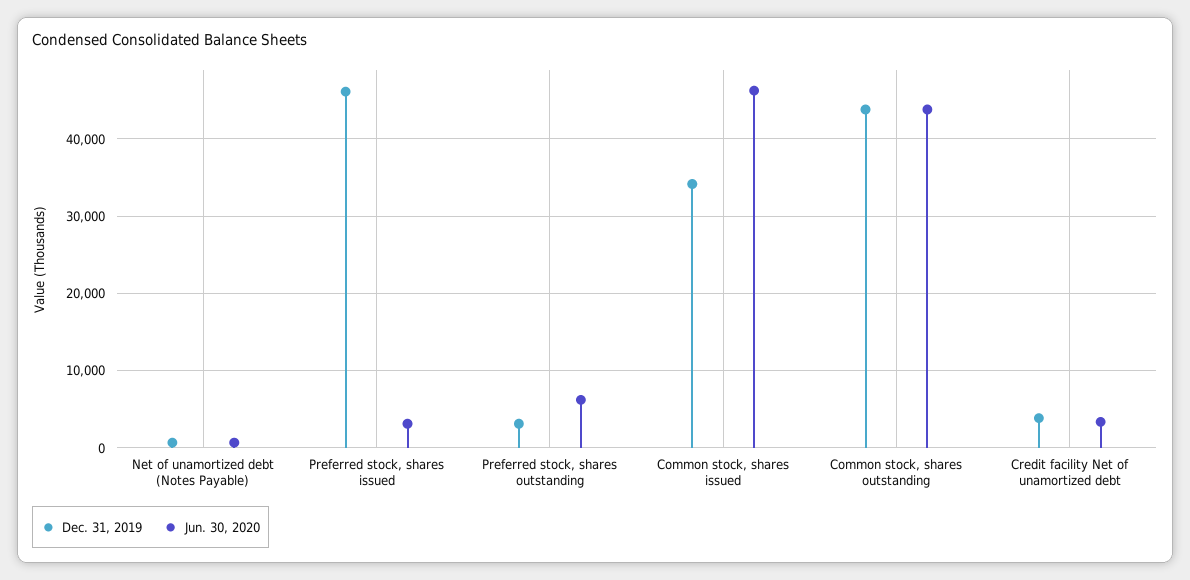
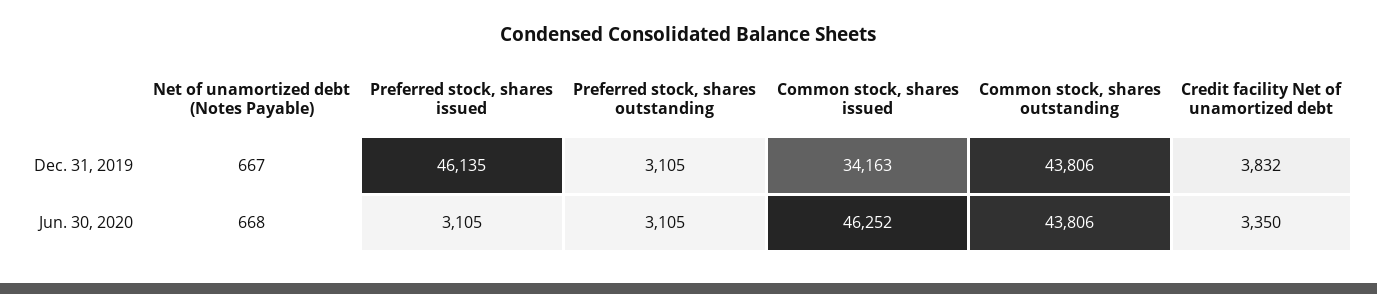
Jun. 30, 2020, Preferred stock, shares outstanding: 6000 -> 3105

